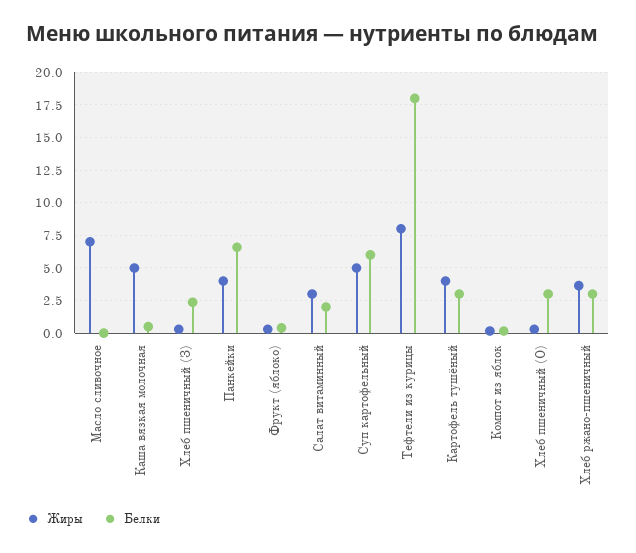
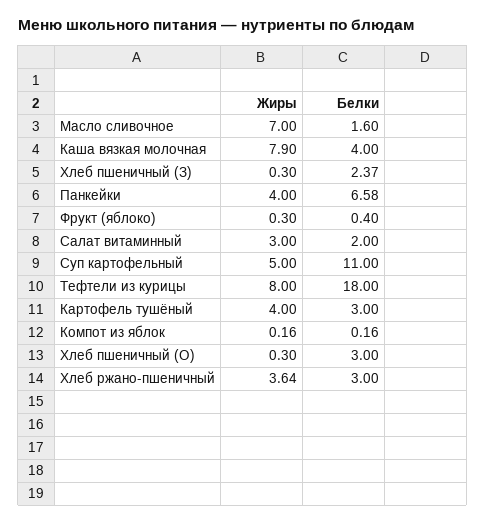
Белки, Масло сливочное: 0 -> 1.6
Жиры, Каша вязкая молочная: 5 -> 7.9
Белки, Каша вязкая молочная: 0.5 -> 4
Белки, Суп картофельный: 6 -> 11

